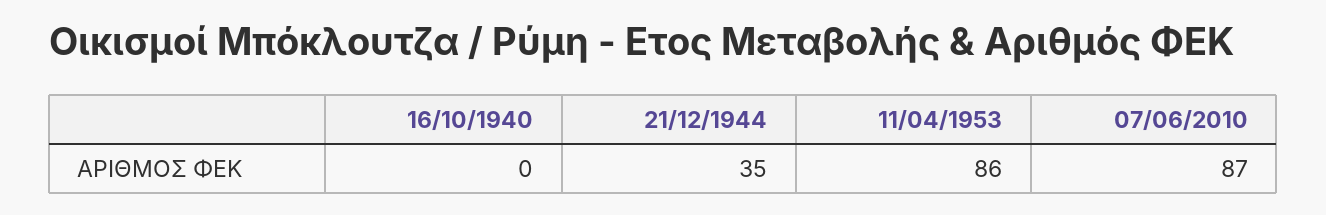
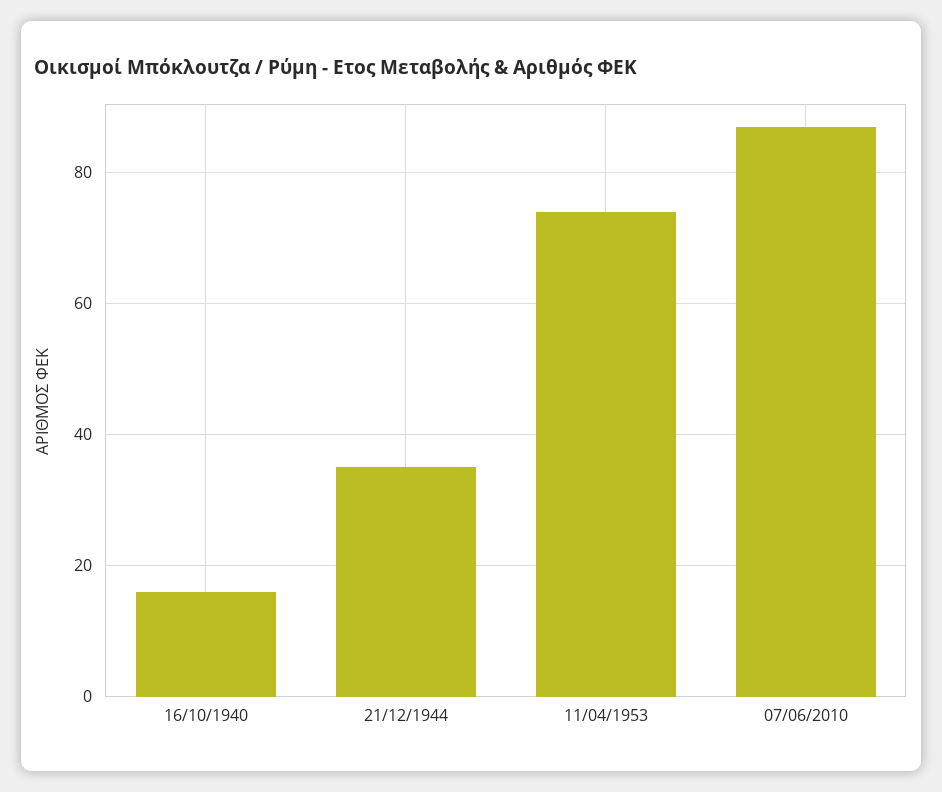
16/10/1940: 0 -> 15
11/04/1953: 86 -> 75

